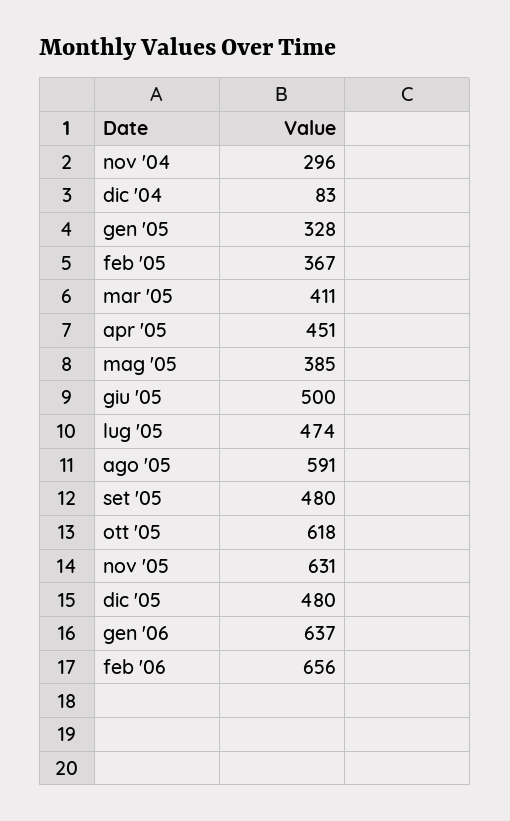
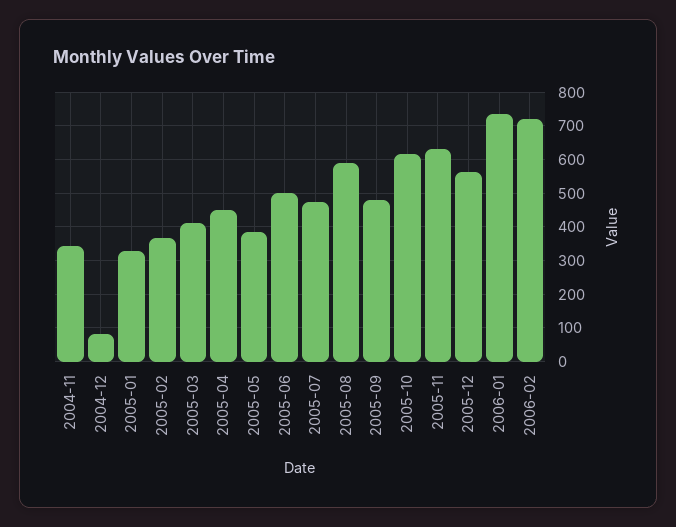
nov '04: 296 -> 340
dic '05: 480 -> 560
gen '06: 637 -> 740
feb '06: 656 -> 720

